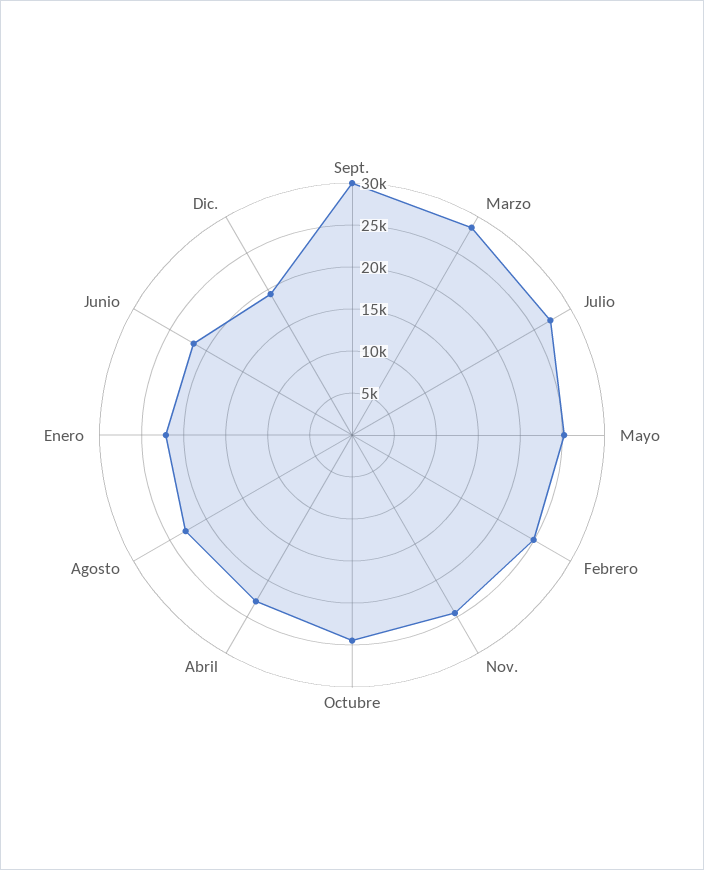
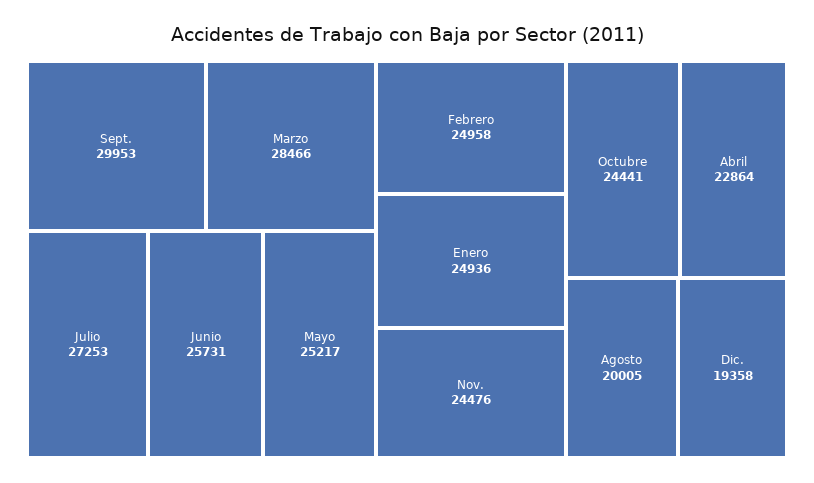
Agosto: 23000 -> 20005
Enero: 22000 -> 24936
Junio: 22000 -> 25731

